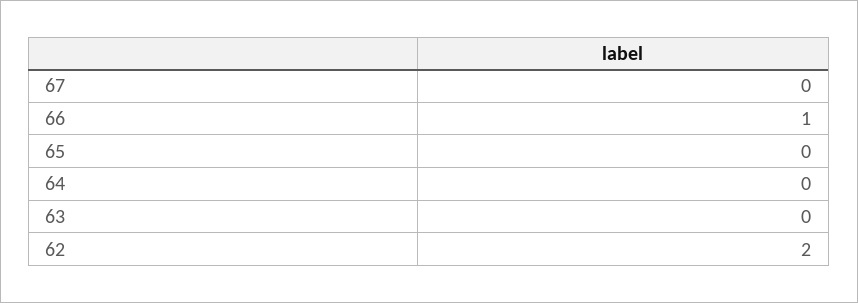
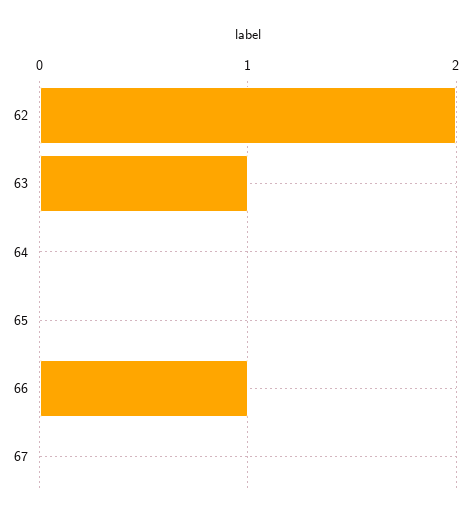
63: 0 -> 1

